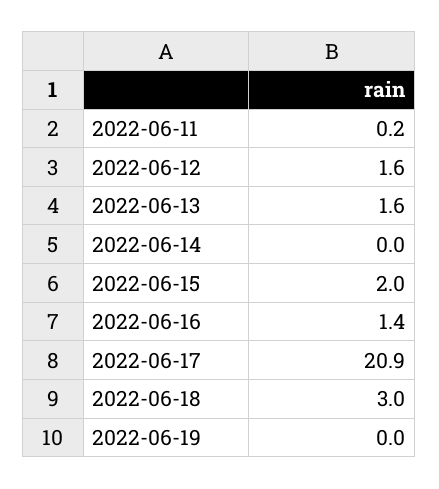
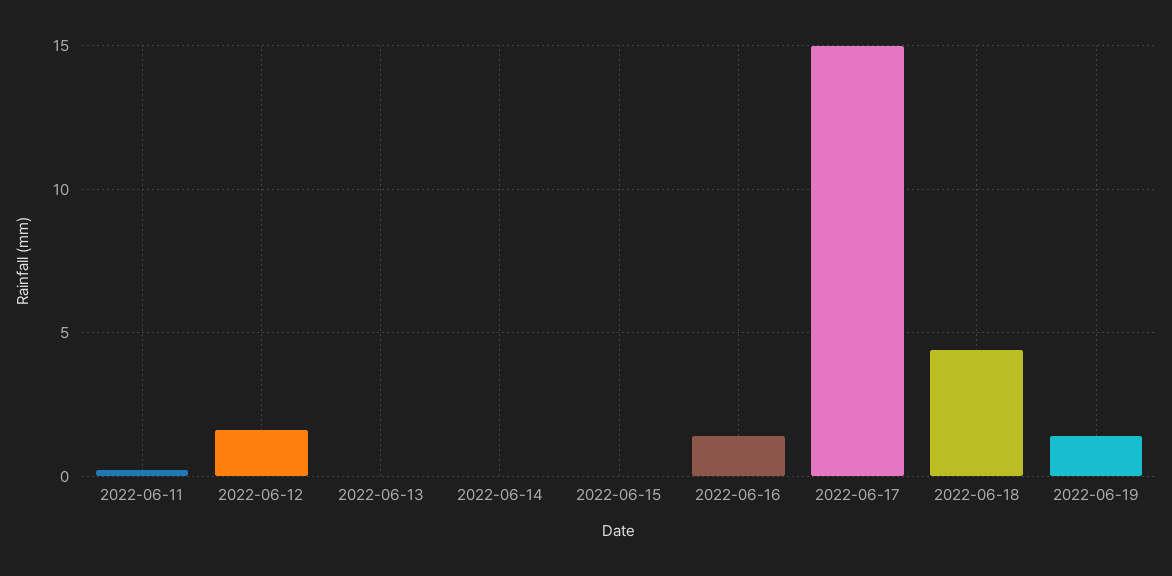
2022-06-13: 1.6 -> 0
2022-06-15: 2 -> 0
2022-06-17: 20.9 -> 15
2022-06-18: 3 -> 4.5
2022-06-19: 0 -> 1.5

